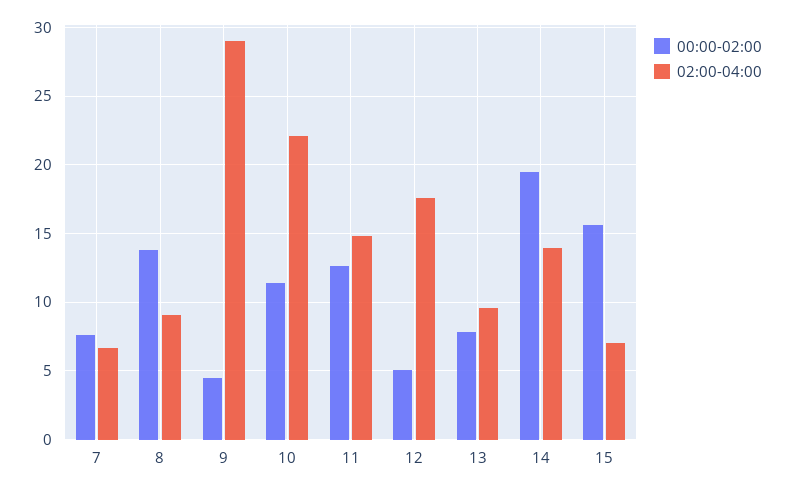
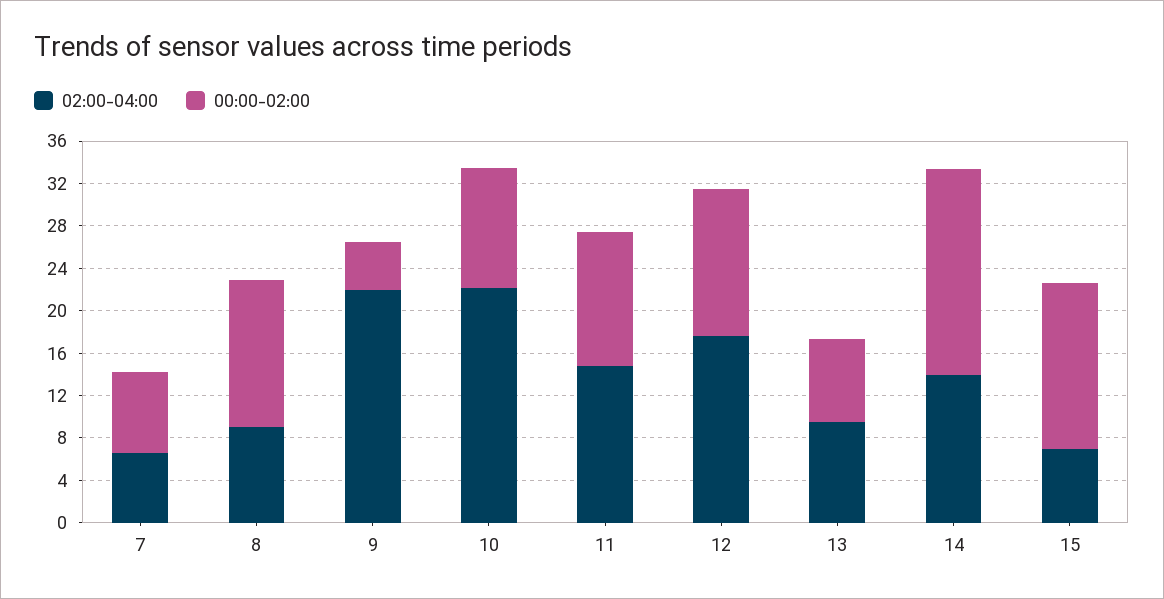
02:00-04:00, 9: 29 -> 22
00:00-02:00, 12: 5 -> 14

